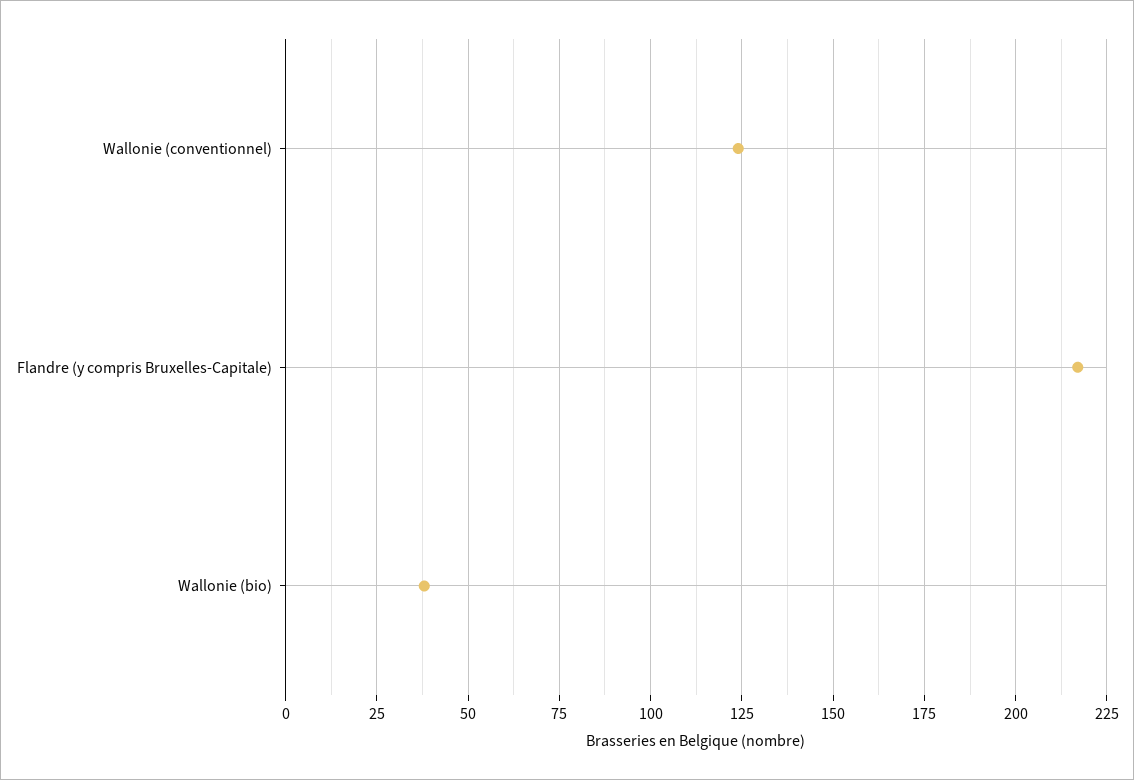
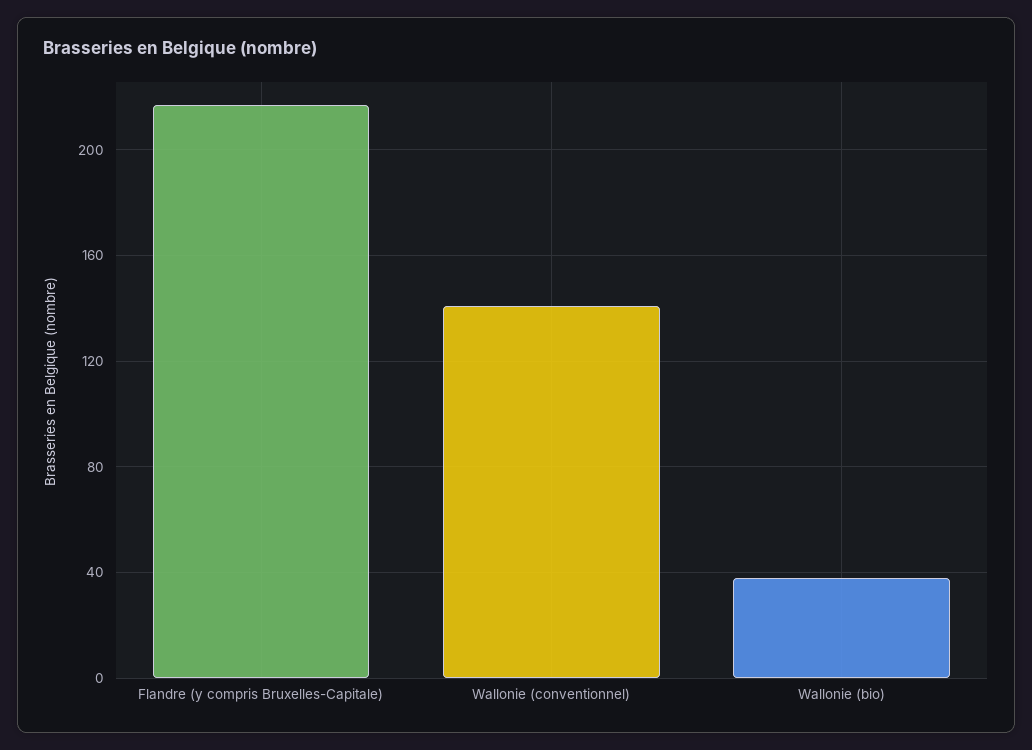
Wallonie (conventionnel): 125 -> 140

